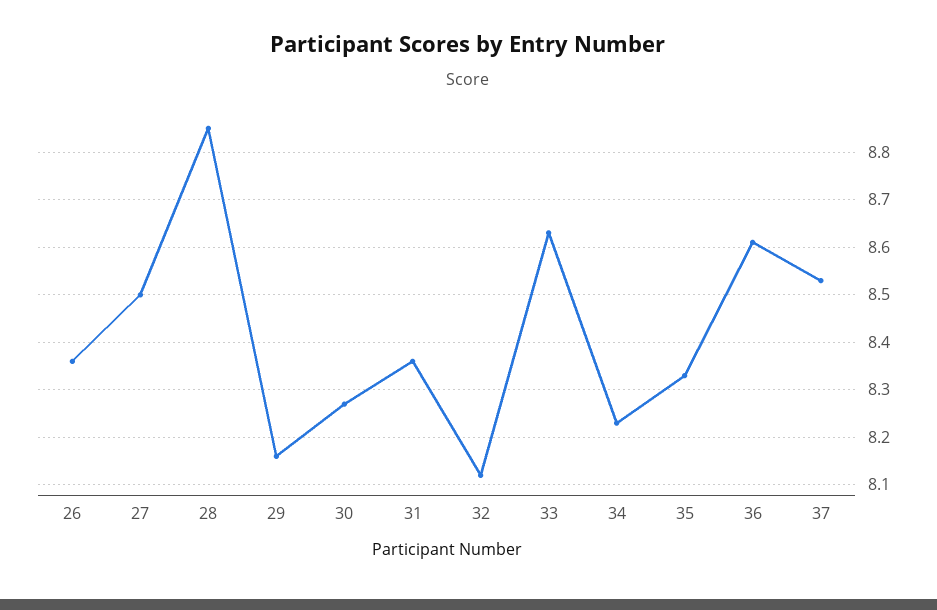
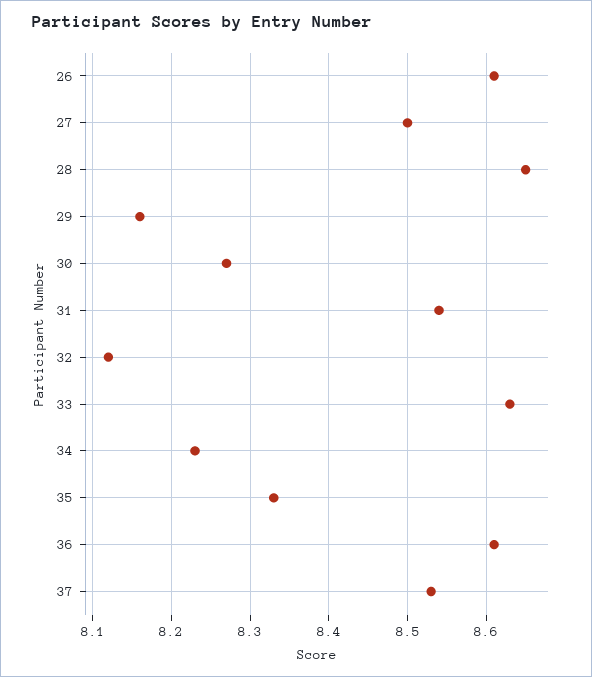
26: 8.35 -> 8.61
28: 8.85 -> 8.65
31: 8.35 -> 8.54

